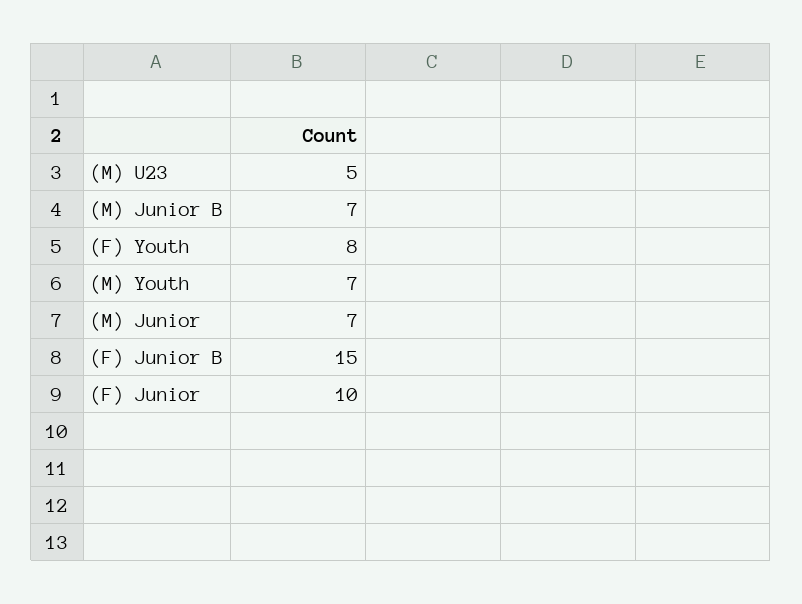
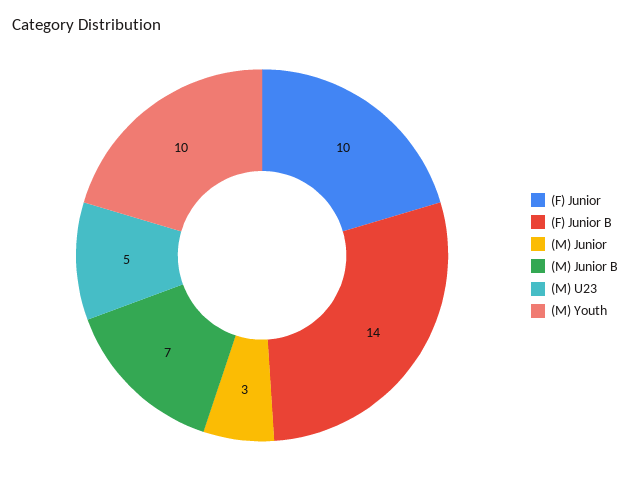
(F) Youth: 8 -> none
(M) Youth: 7 -> 10
(M) Junior: 7 -> 3
(F) Junior B: 15 -> 14

